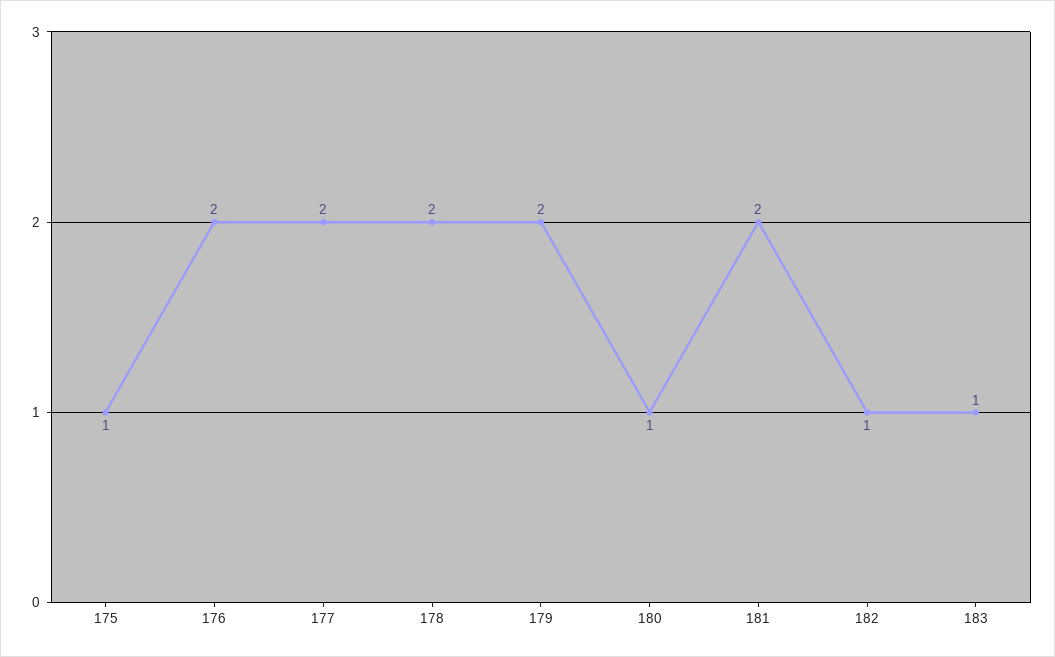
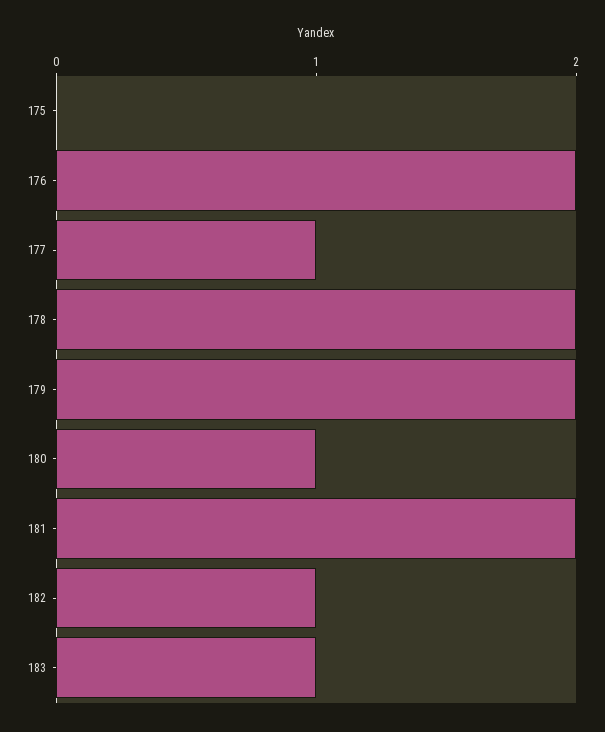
175: 1 -> 0
177: 2 -> 1

